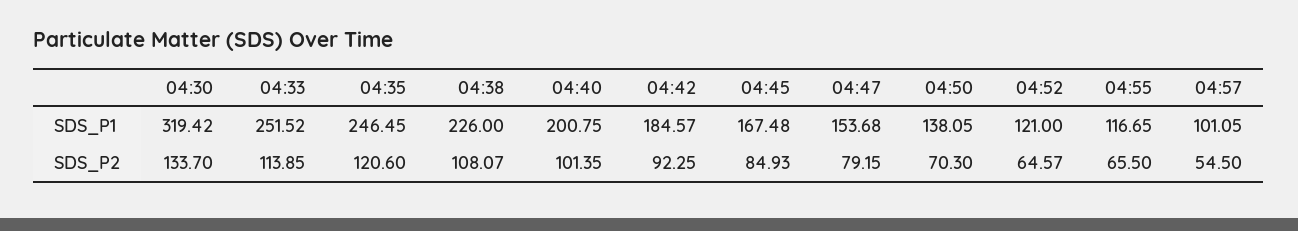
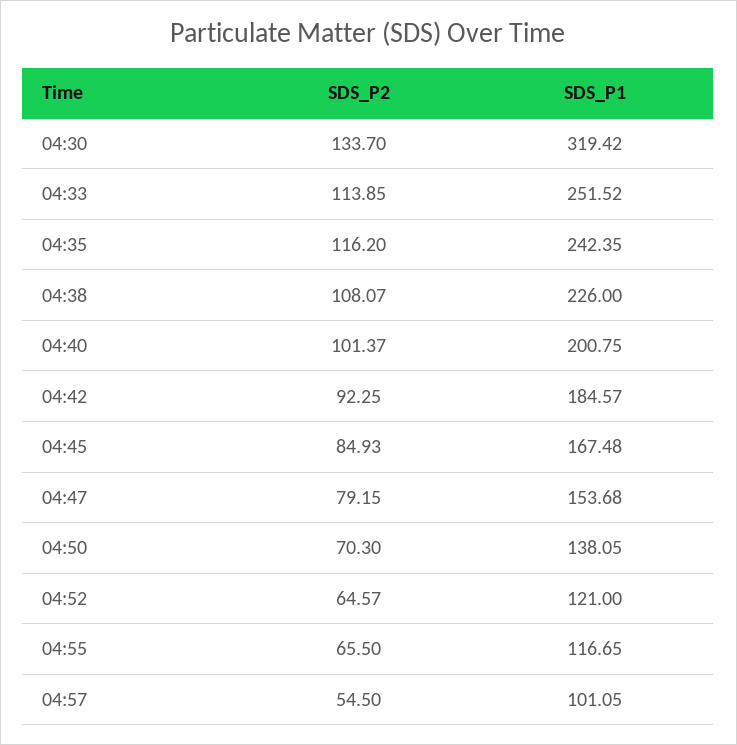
04:35, SDS_P1: 246.45 -> 242.35
04:35, SDS_P2: 120.6 -> 116.2
04:40, SDS_P2: 101.35 -> 101.37

